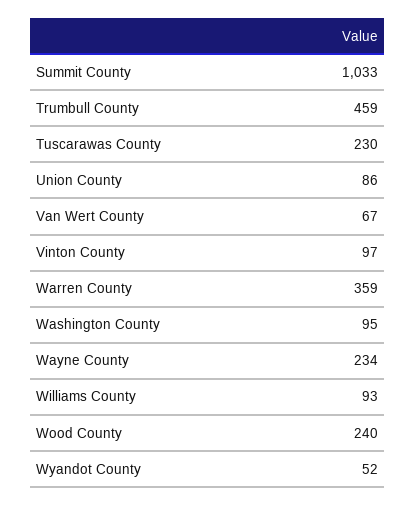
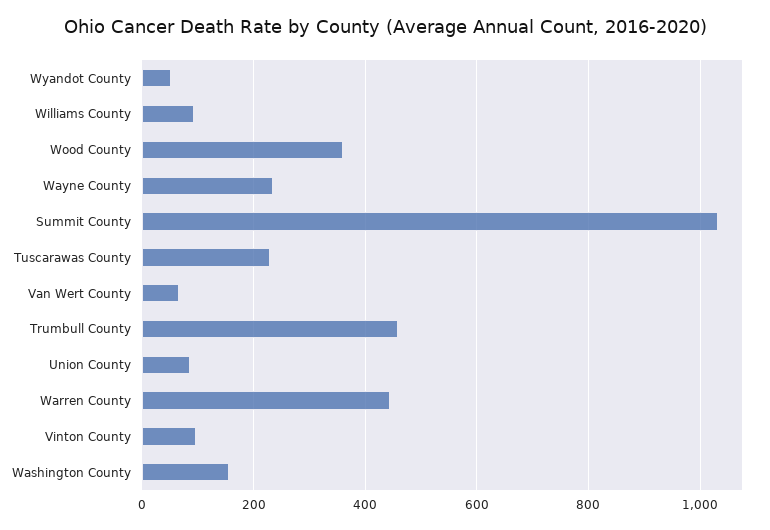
Warren County: 359 -> 440
Washington County: 95 -> 160
Wood County: 240 -> 360

